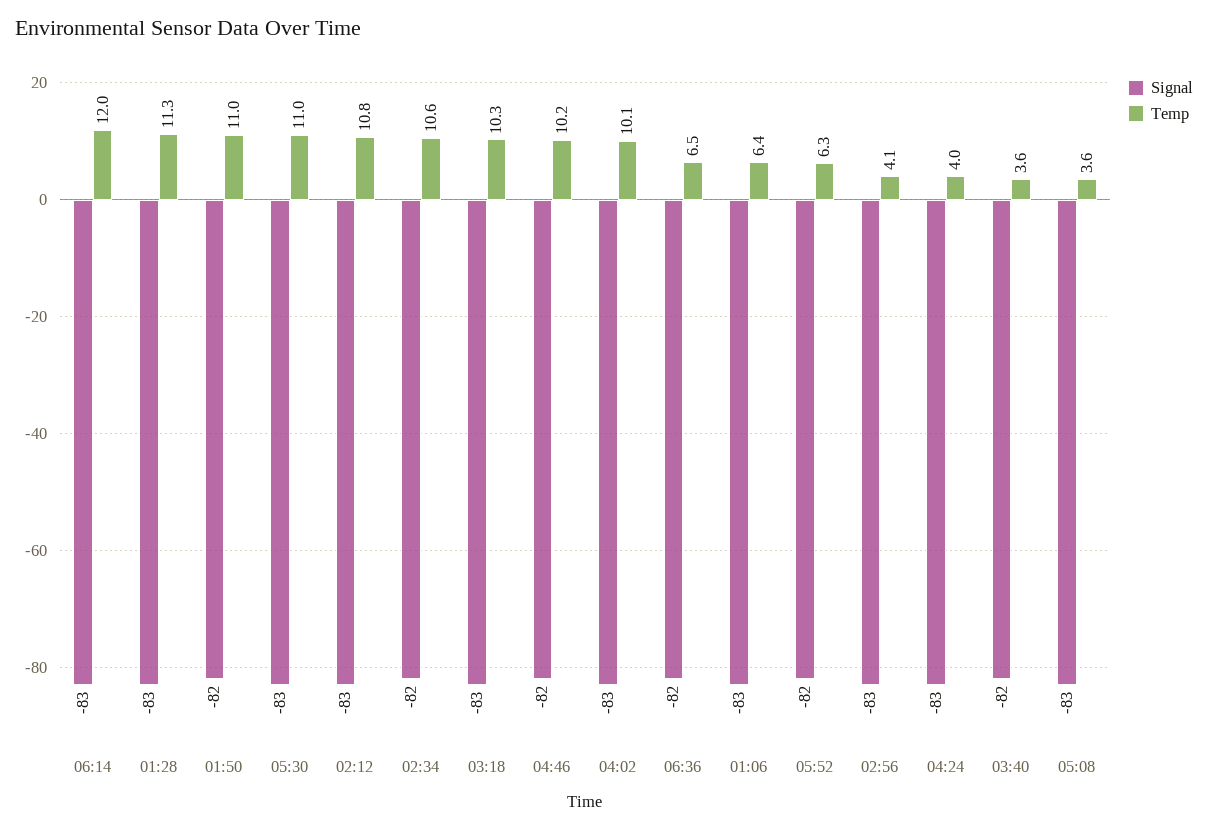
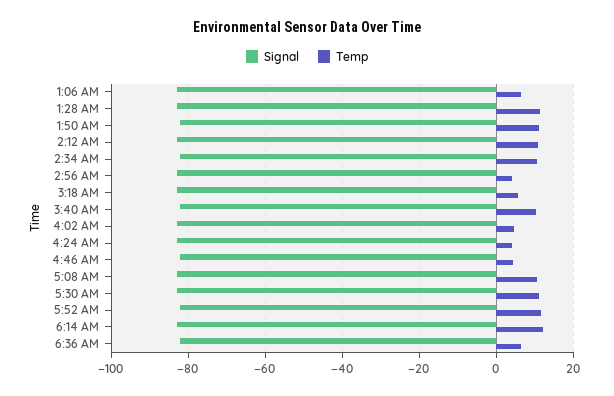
Temp, 03:18: 10.3 -> 6
Temp, 04:46: 10.2 -> 4
Temp, 04:02: 10.1 -> 4
Temp, 05:52: 6.3 -> 12
Temp, 03:40: 3.6 -> 10
Temp, 05:08: 3.6 -> 10

